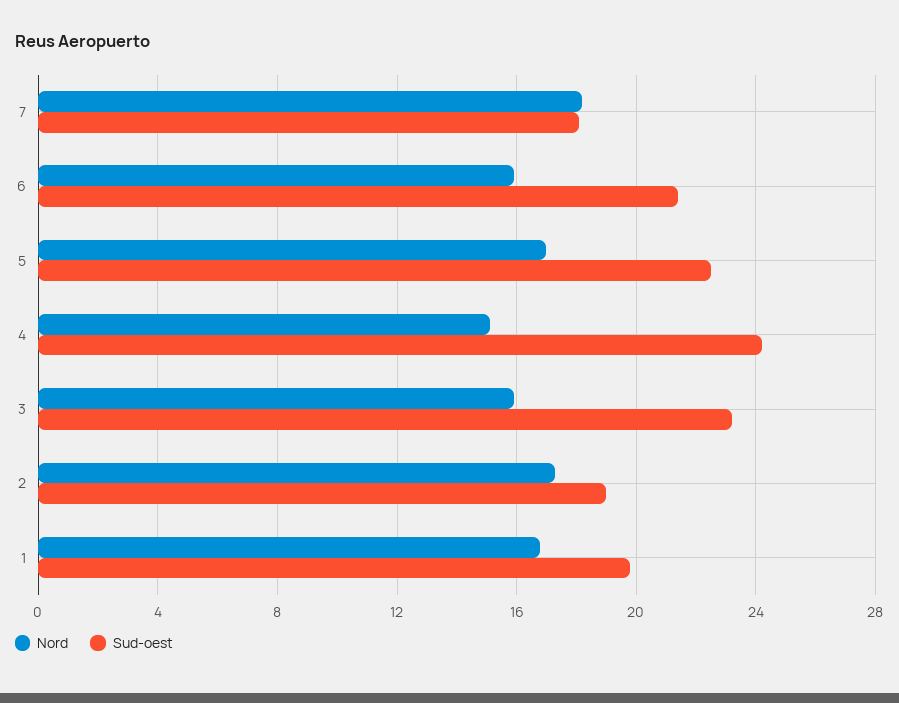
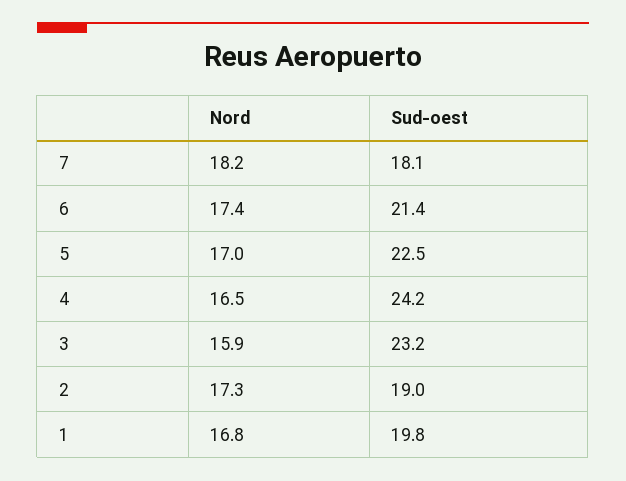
Nord, 6: 16 -> 17.4
Nord, 4: 15 -> 16.5

